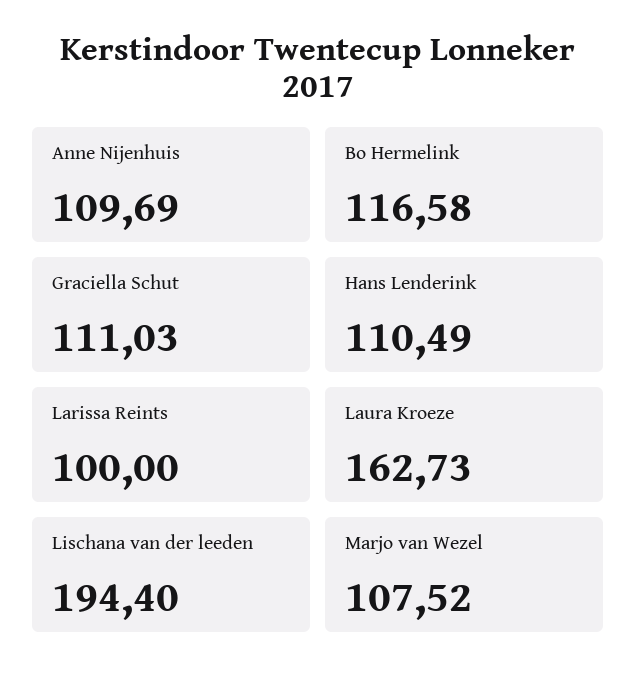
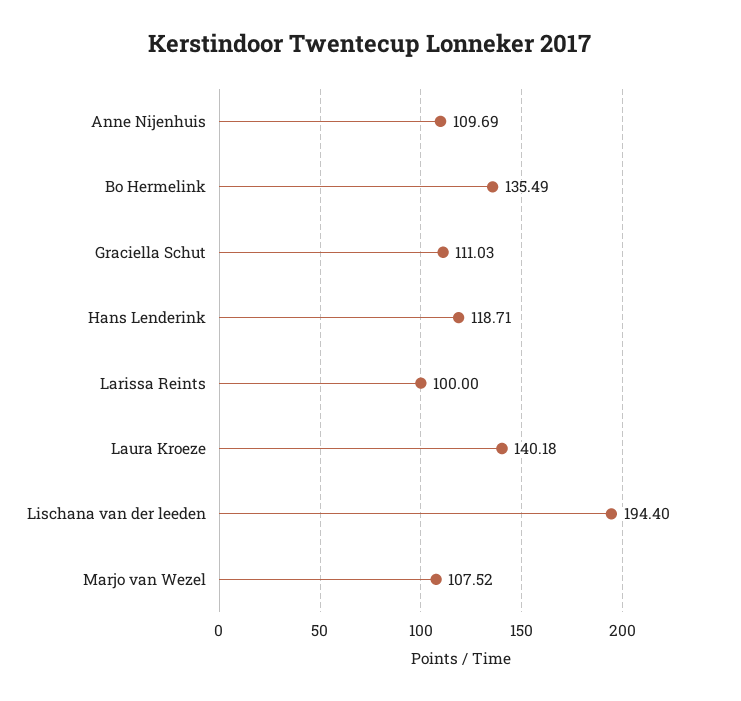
Bo Hermelink: 116.58 -> 135.49
Hans Lenderink: 110.49 -> 118.71
Laura Kroeze: 162.73 -> 140.18

